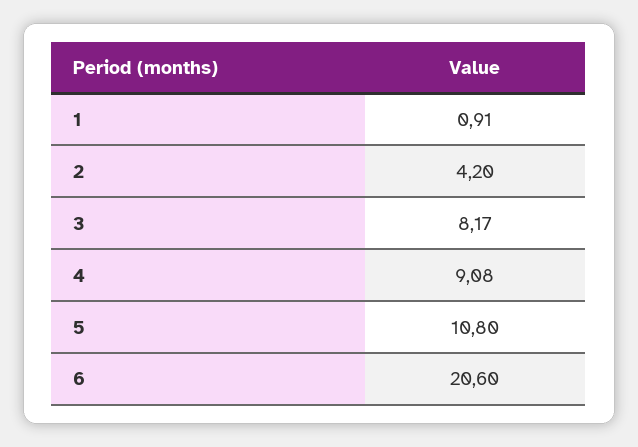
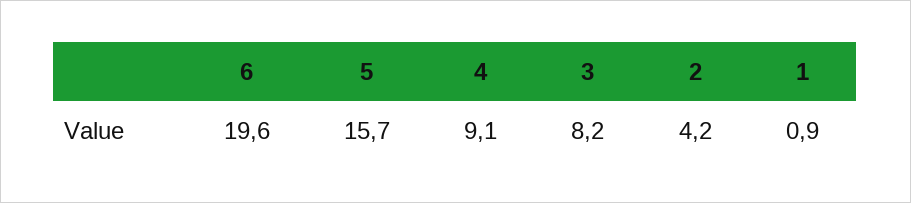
5: 10.8 -> 15.7
6: 20.6 -> 19.6

